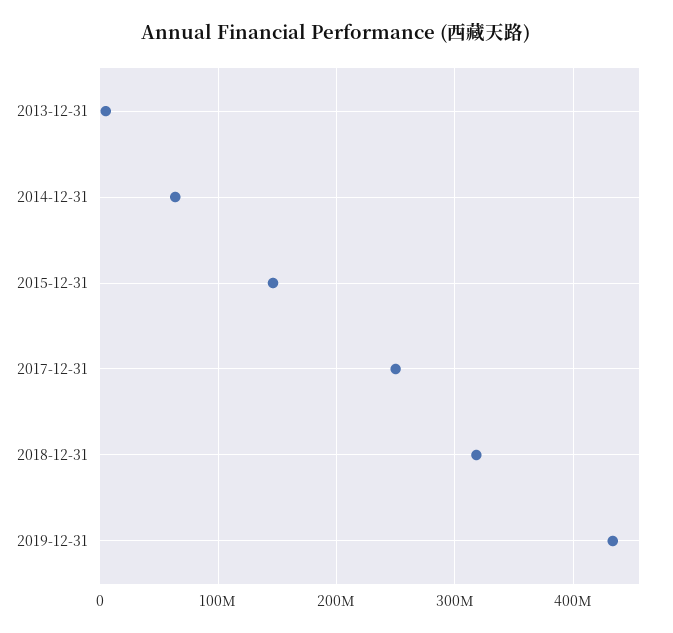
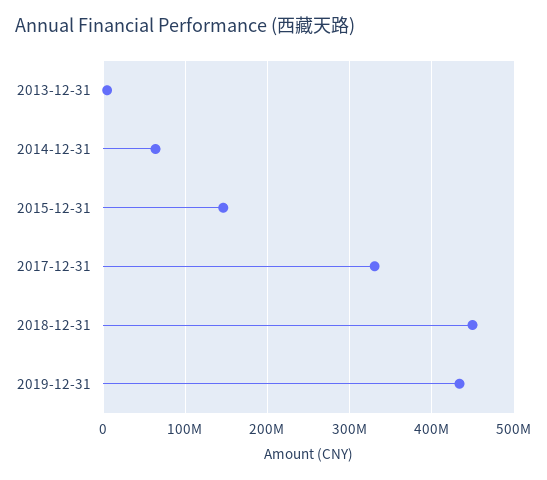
2017-12-31: 250000000 -> 330000000
2018-12-31: 320000000 -> 450000000

